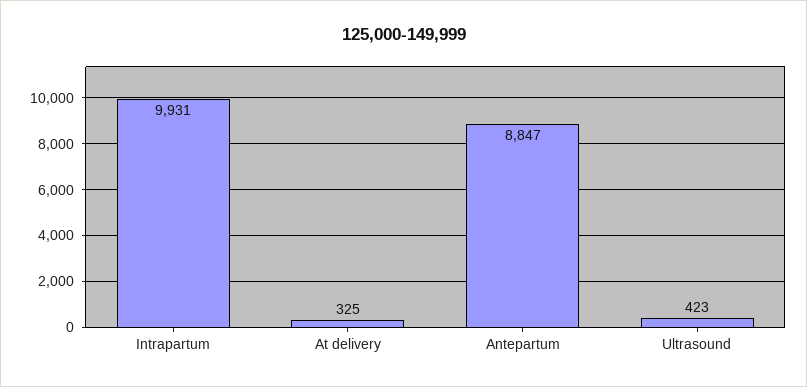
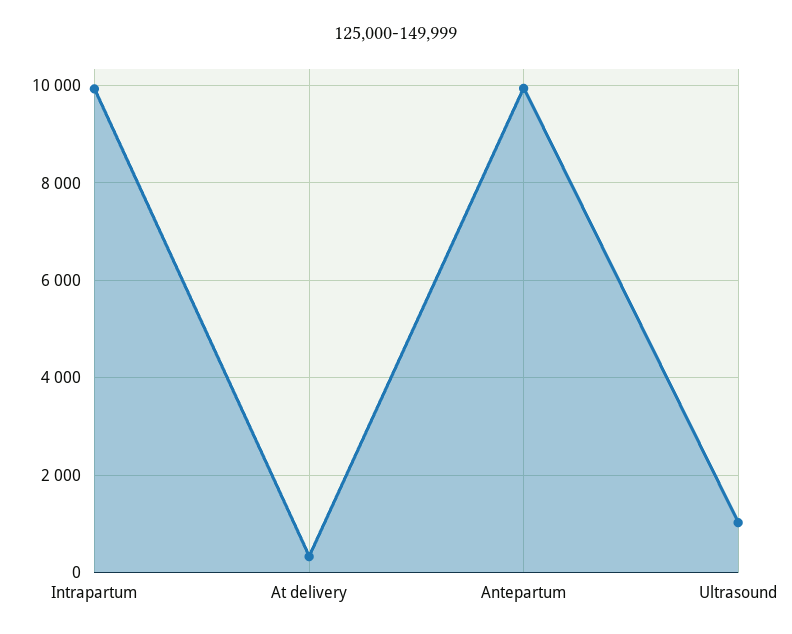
Antepartum: 8847 -> 10000
Ultrasound: 423 -> 1000

